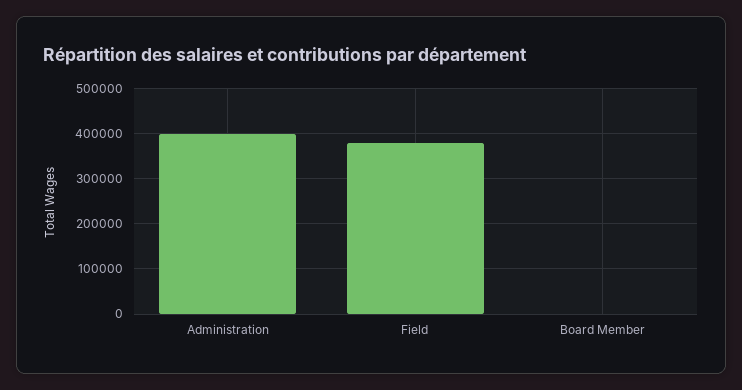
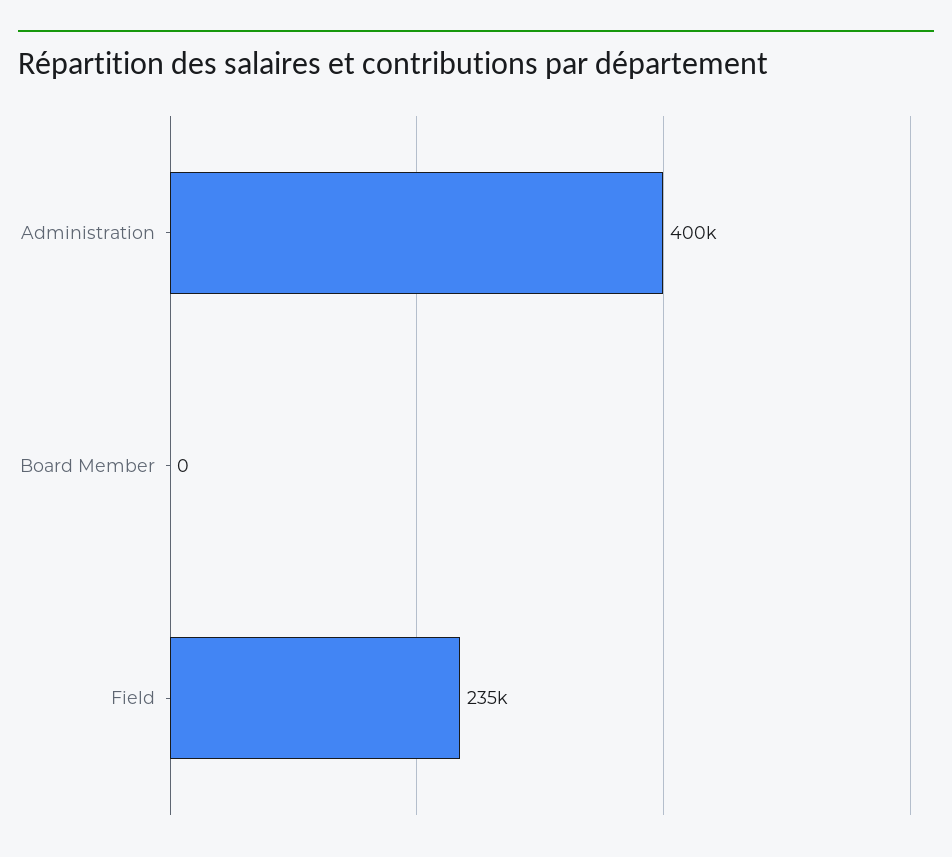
Field: 380000 -> 235000

